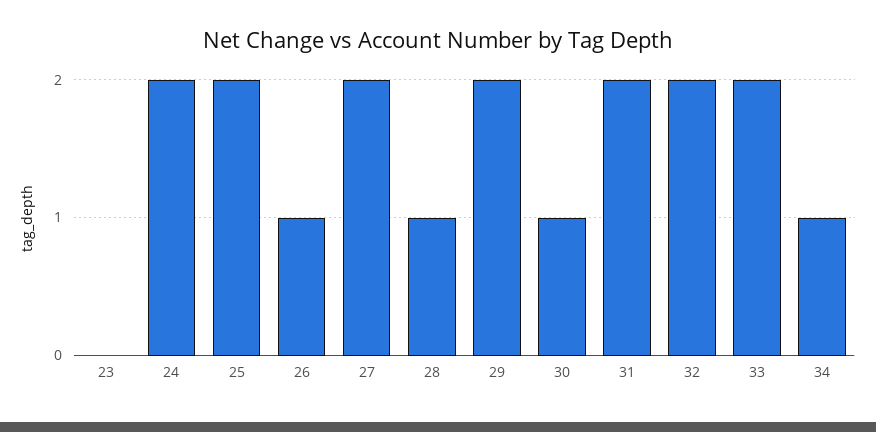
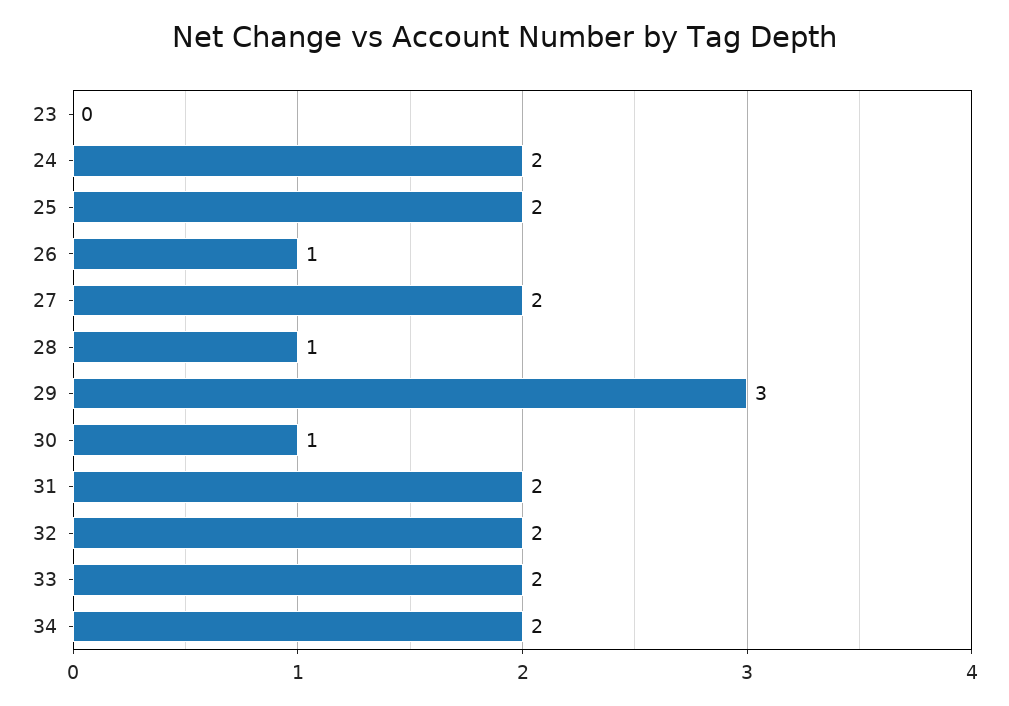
29: 2 -> 3
34: 1 -> 2

